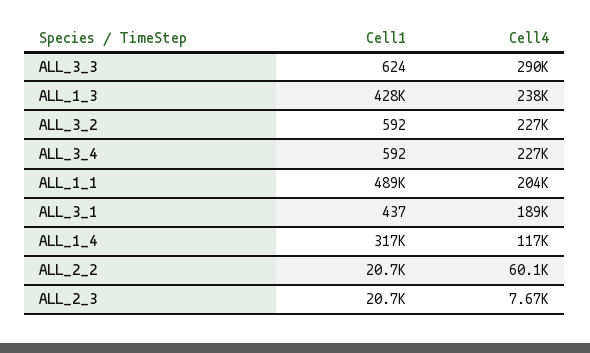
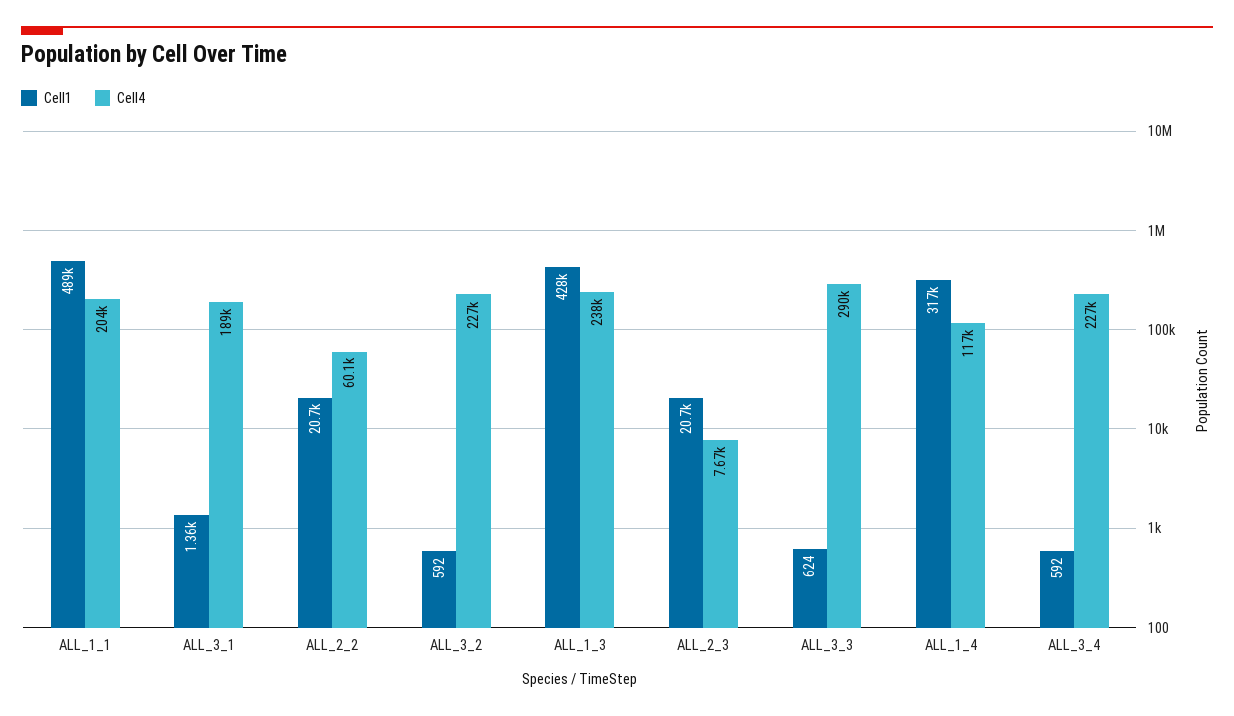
Cell1, ALL_3_1: 437 -> 1360

